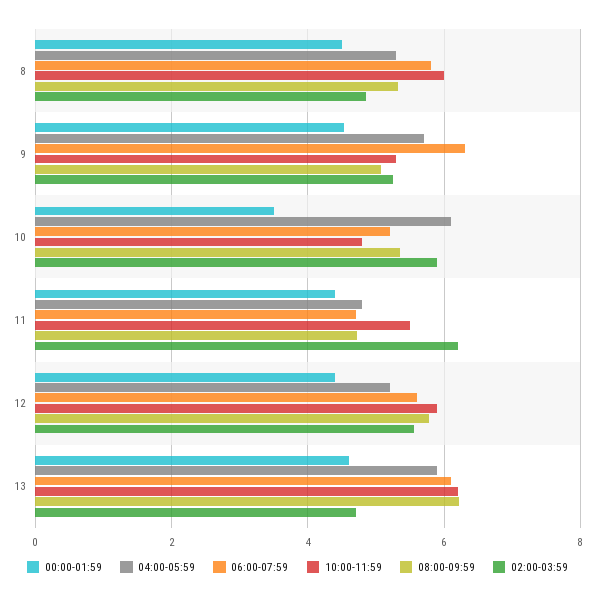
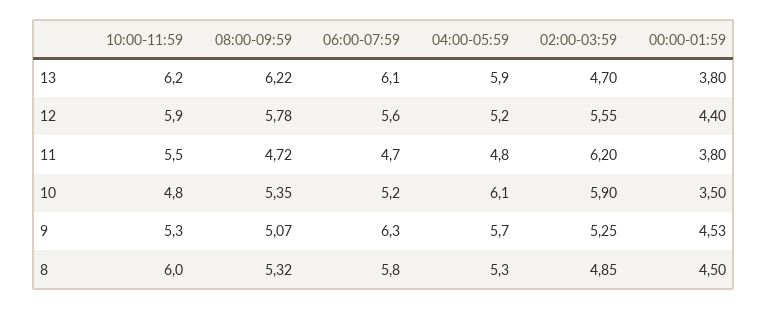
00:00-01:59, 11: 4.4 -> 3.8
00:00-01:59, 13: 4.6 -> 3.8

